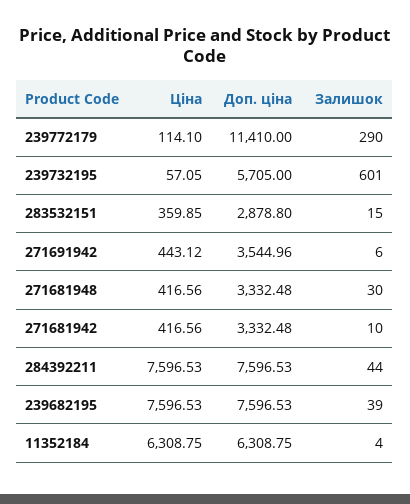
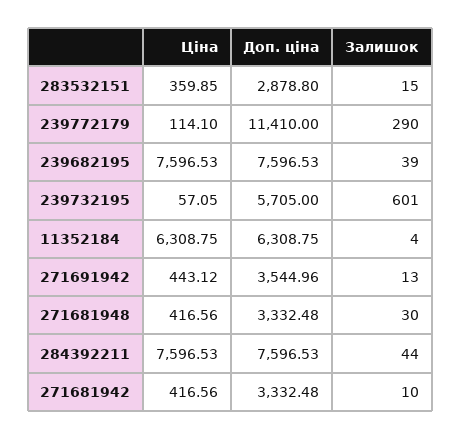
Залишок, 271691942: 6 -> 13

